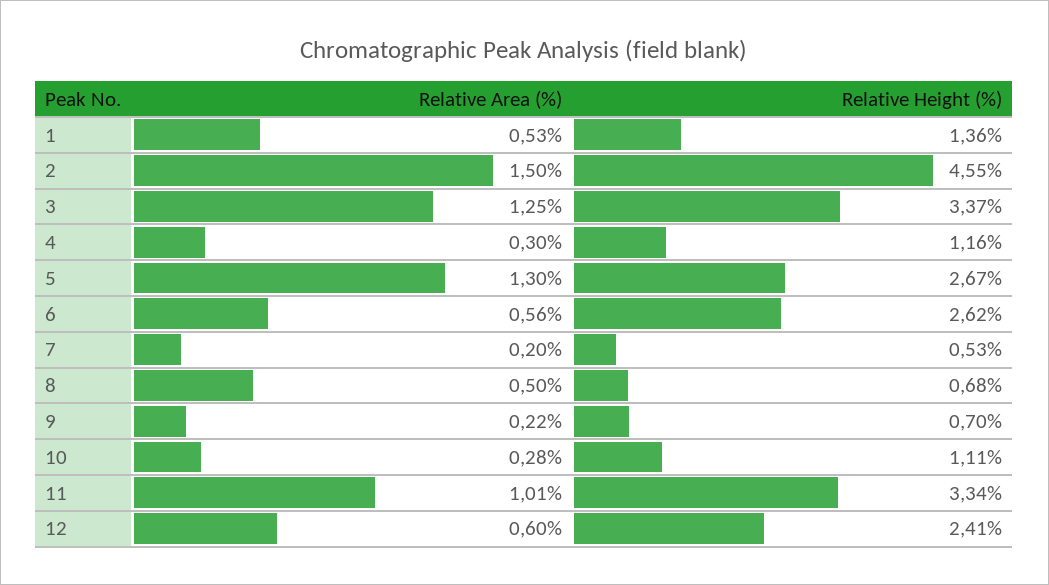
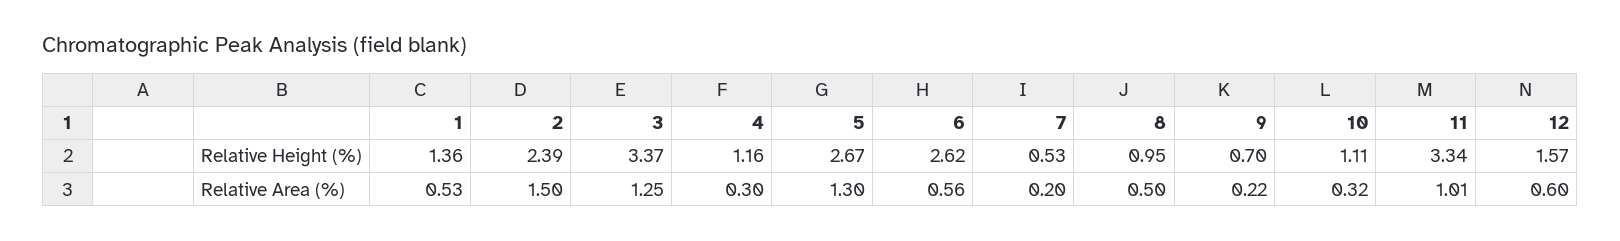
Relative Height (%), 2: 4.55 -> 2.39
Relative Height (%), 8: 0.68 -> 0.95
Relative Area (%), 10: 0.28 -> 0.32
Relative Height (%), 12: 2.41 -> 1.57

